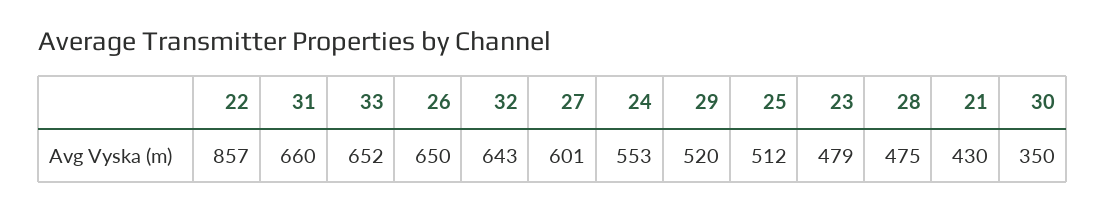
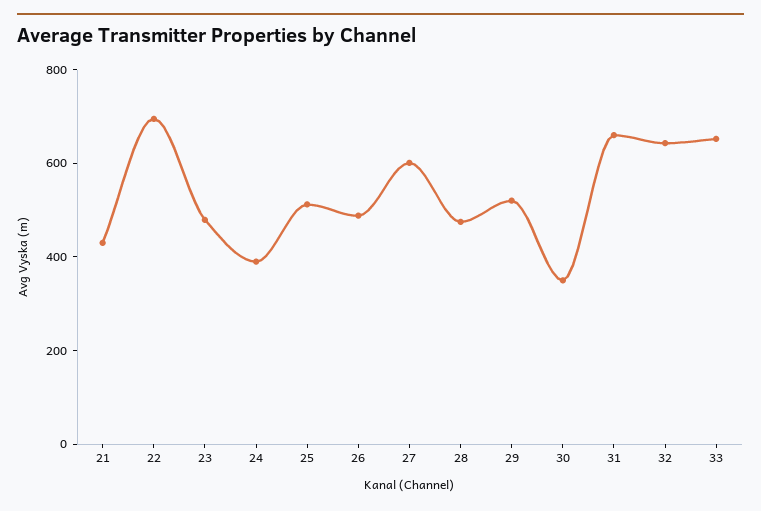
22: 857 -> 700
26: 650 -> 500
24: 553 -> 400

